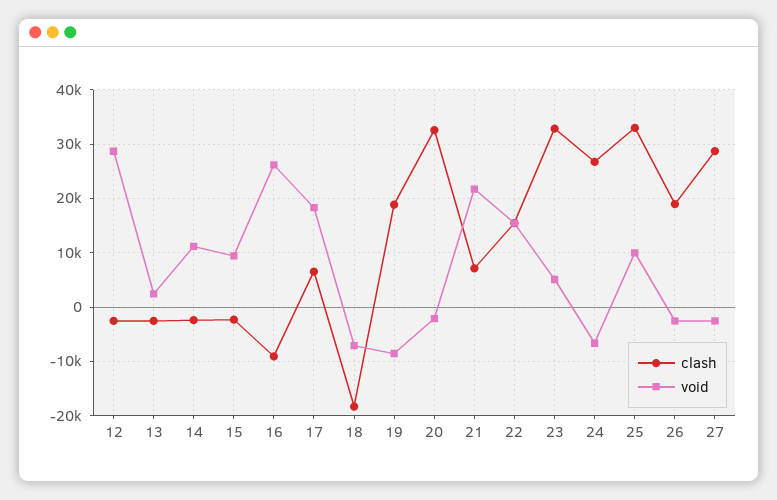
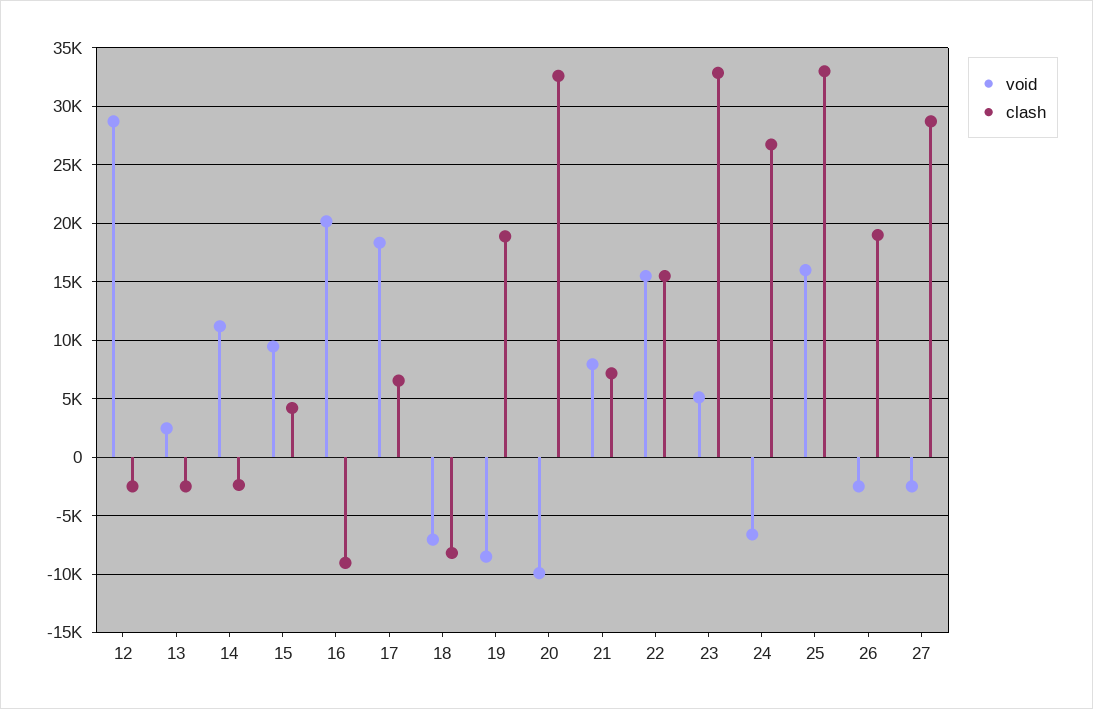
clash, 15: -2000 -> 4000
void, 16: 26000 -> 20000
clash, 18: -18000 -> -8000
void, 20: -2000 -> -10000
void, 21: 22000 -> 8000
void, 25: 10000 -> 16000

